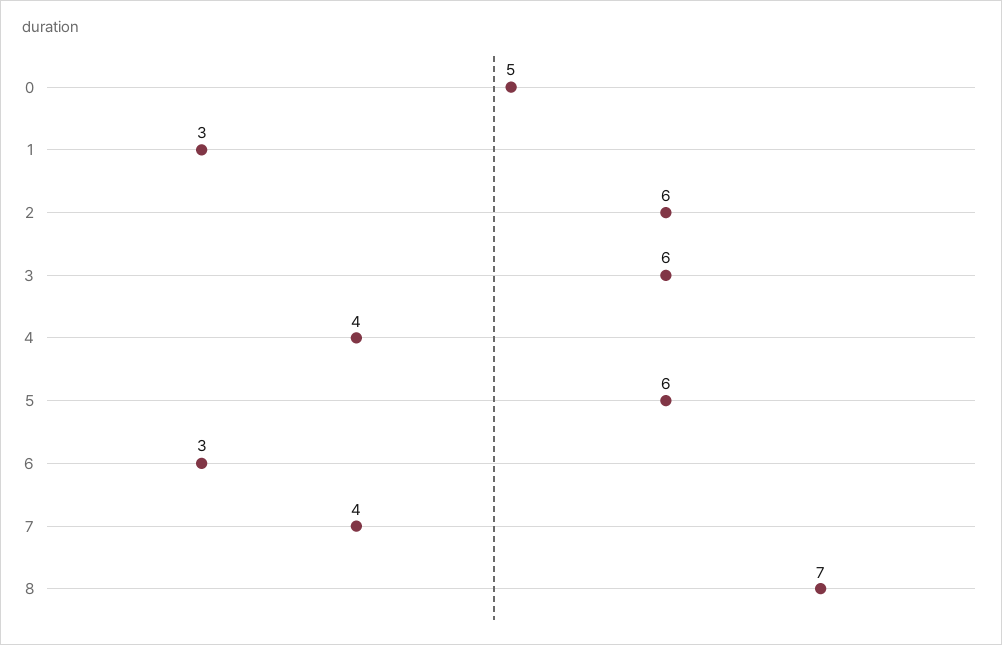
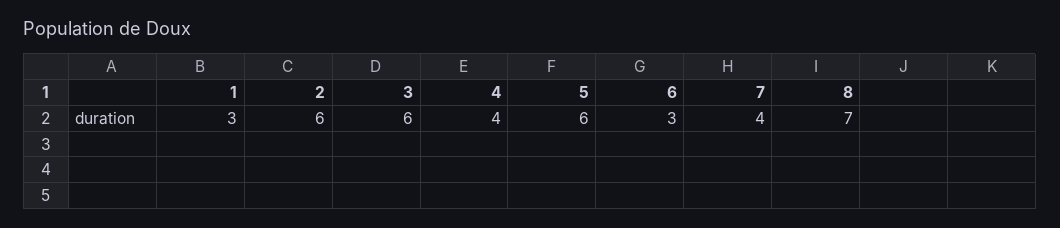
0: 5 -> none

